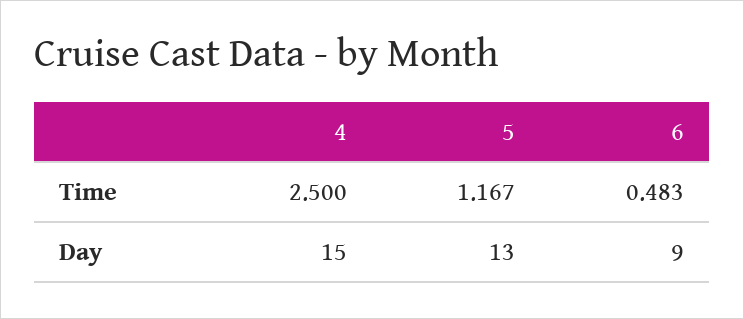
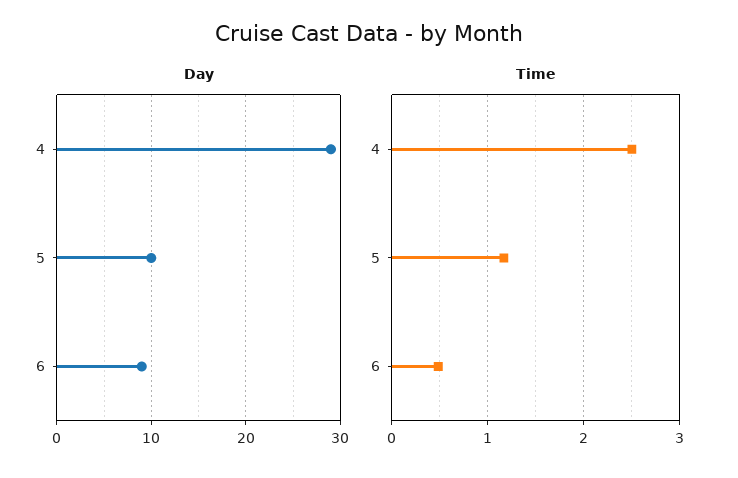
Day, 4: 15 -> 29
Day, 5: 13 -> 10

